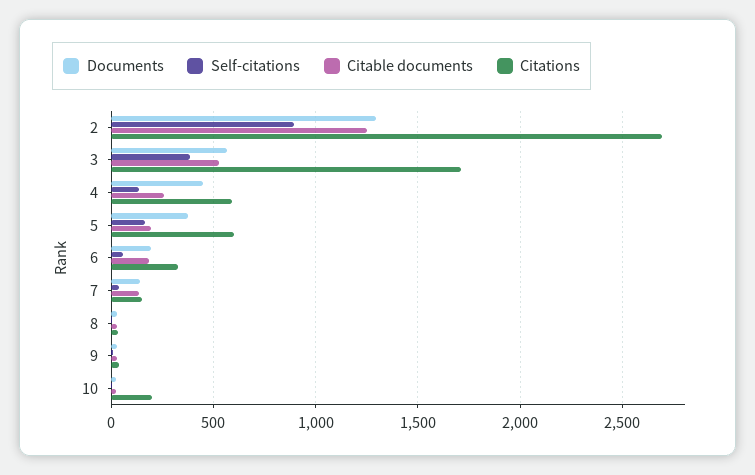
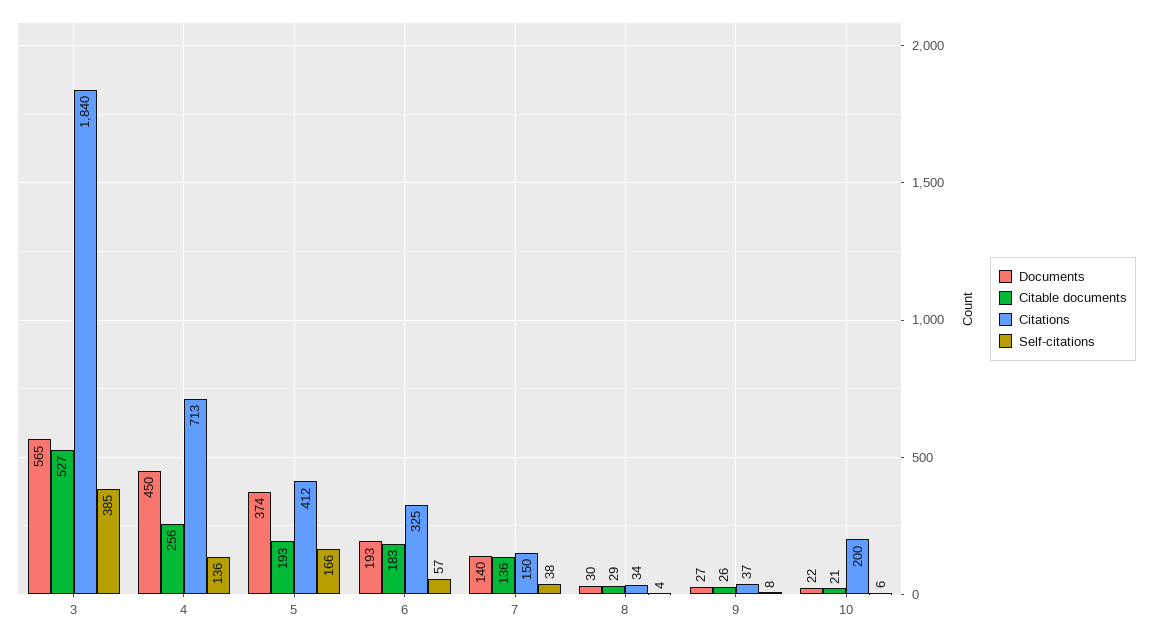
Documents, 2: 1300 -> none
Self-citations, 2: 900 -> none
Citable documents, 2: 1250 -> none
Citations, 2: 2700 -> none
Citations, 3: 1700 -> 1840
Citations, 4: 600 -> 713
Citations, 5: 600 -> 412

